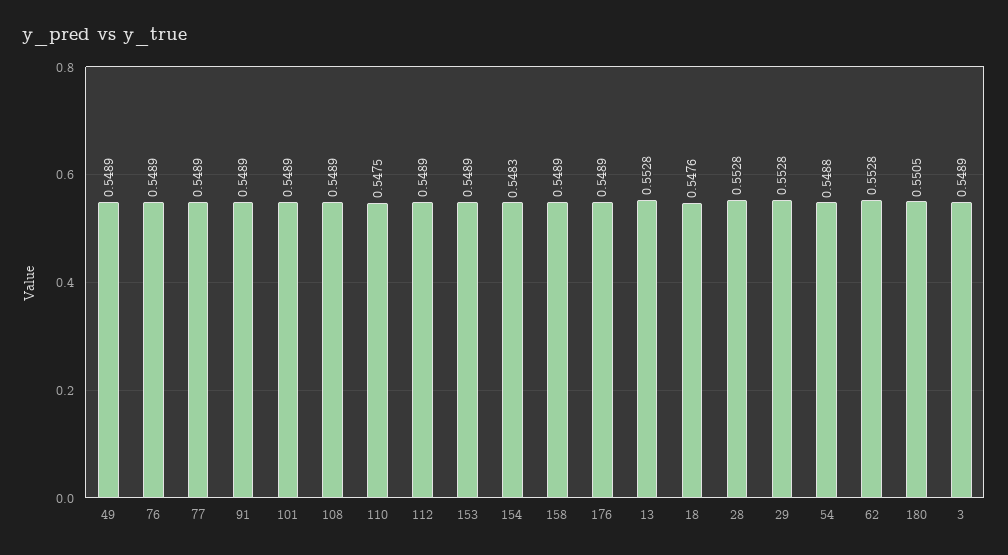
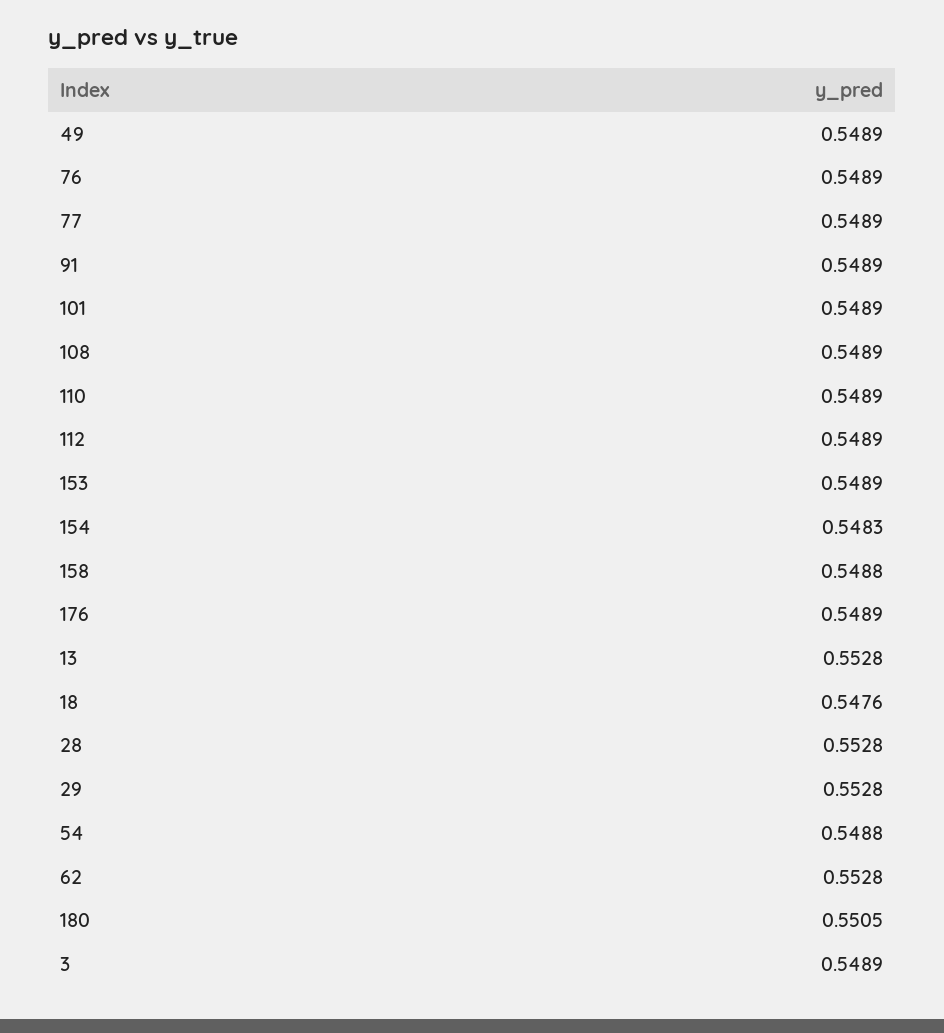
110: 0.5475 -> 0.5489
158: 0.5489 -> 0.5488

